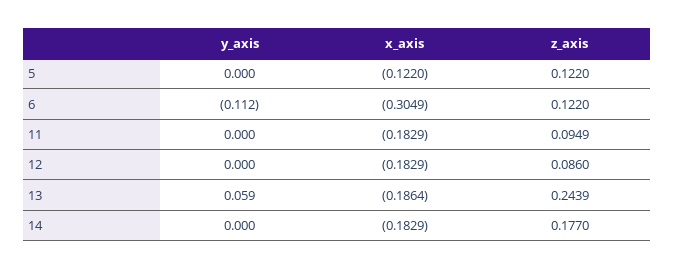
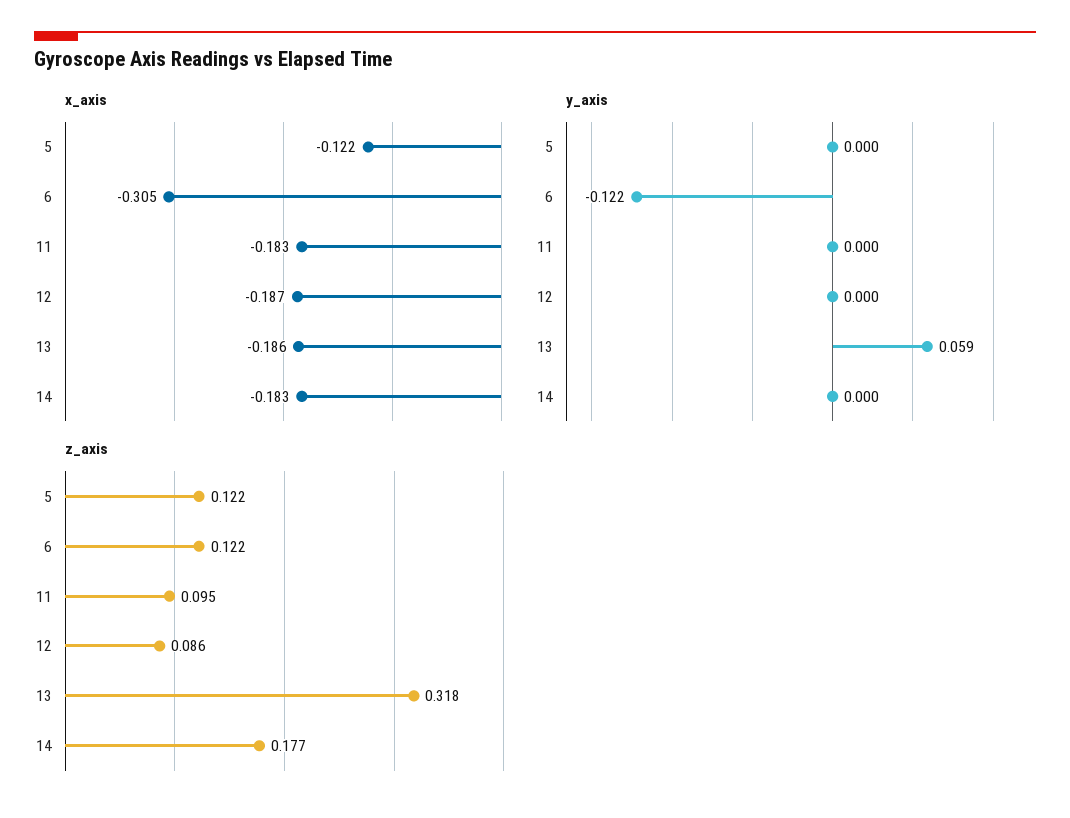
y_axis, 6: -0.112 -> -0.122
x_axis, 12: -0.1829 -> -0.187
z_axis, 13: 0.2439 -> 0.318

